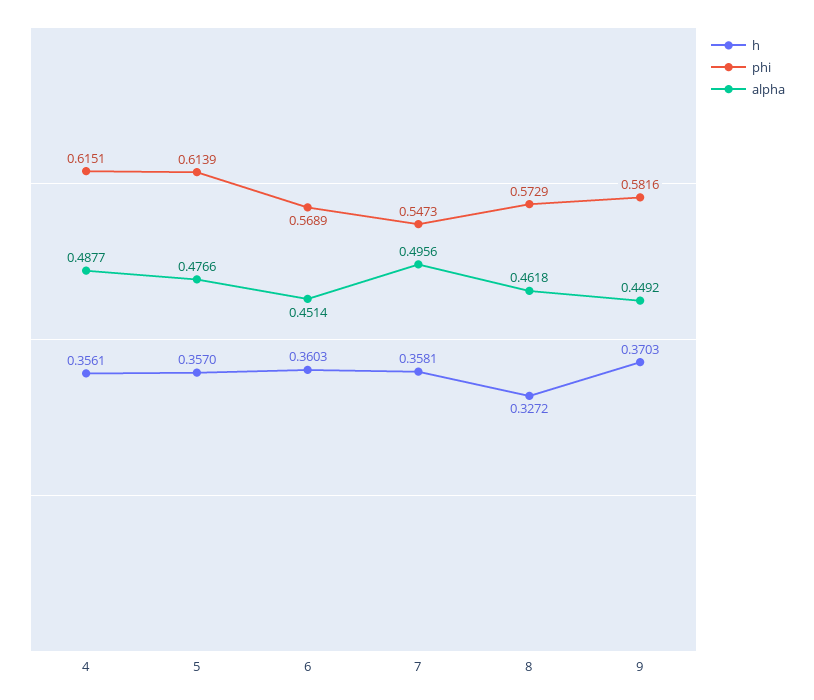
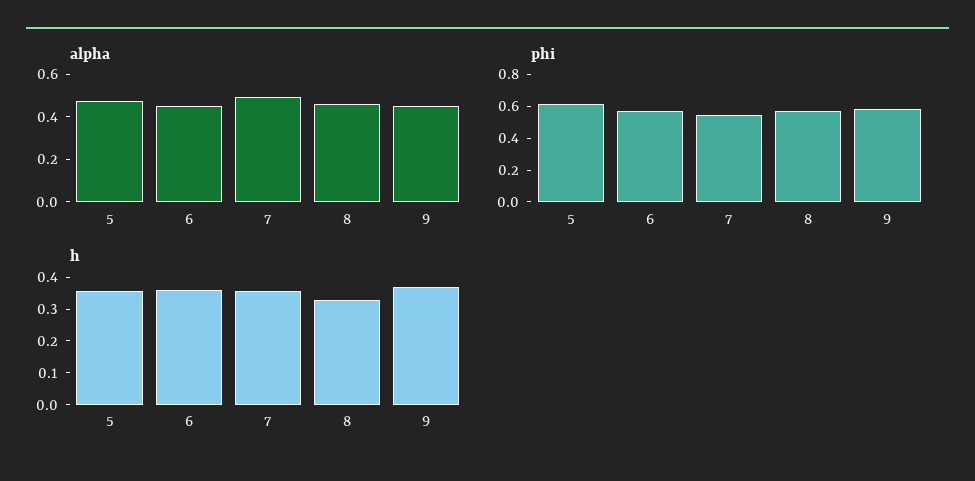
h, 4: 0.3561 -> none
phi, 4: 0.6151 -> none
alpha, 4: 0.4877 -> none

